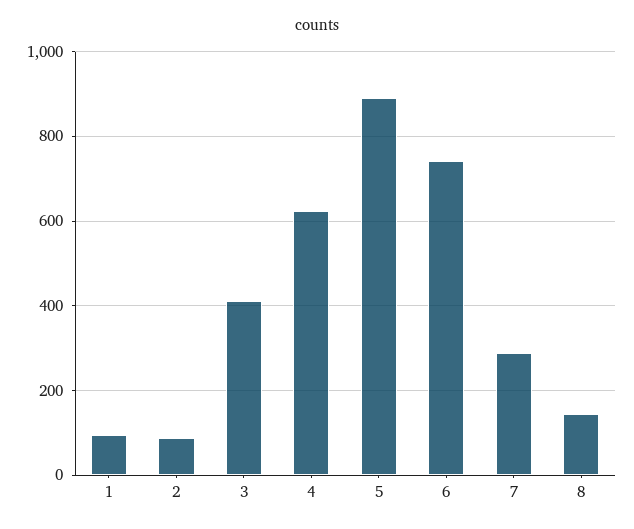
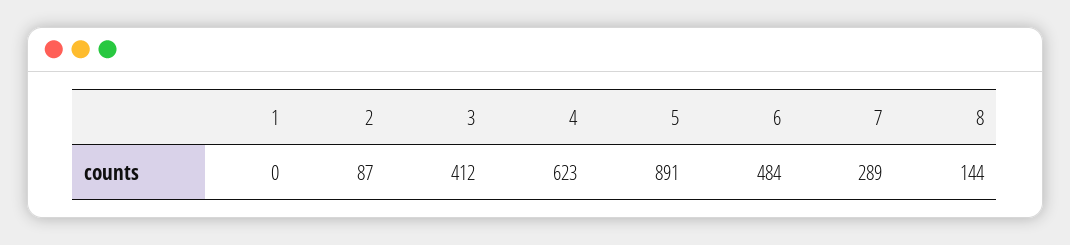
1: 100 -> 0
6: 740 -> 484

